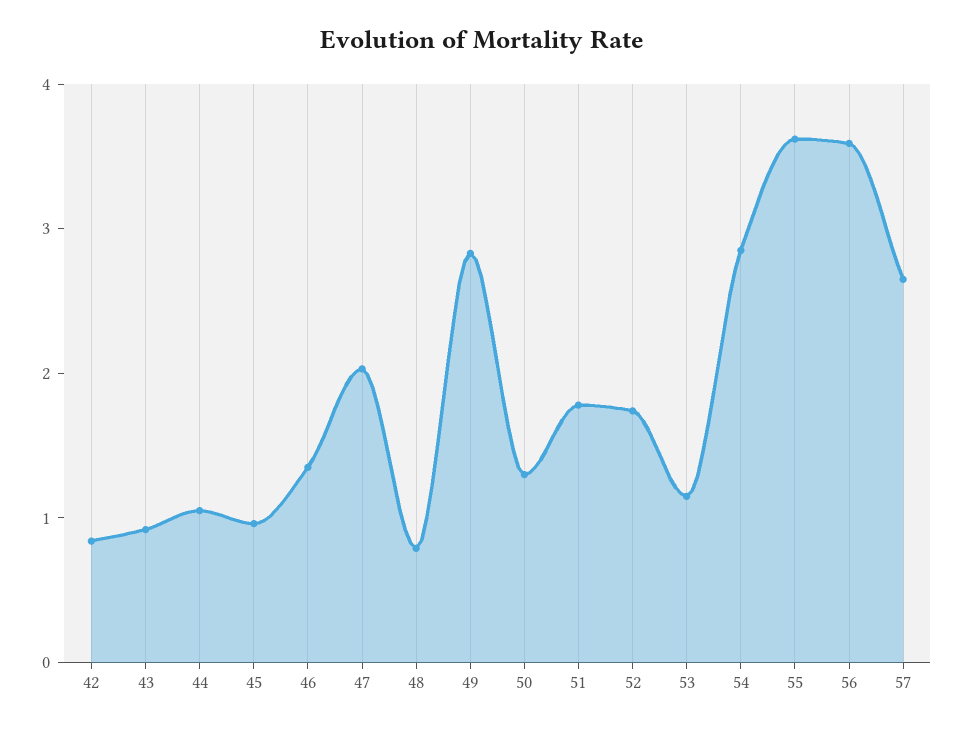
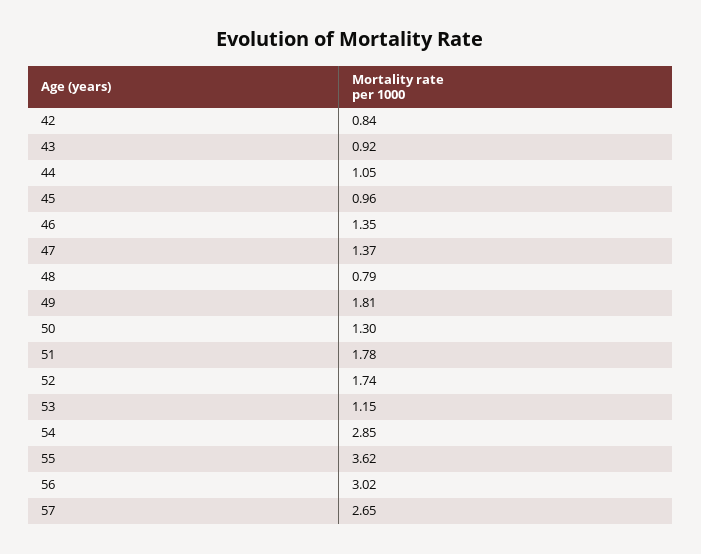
47: 2 -> 1.37
49: 2.8 -> 1.81
56: 3.6 -> 3.02

